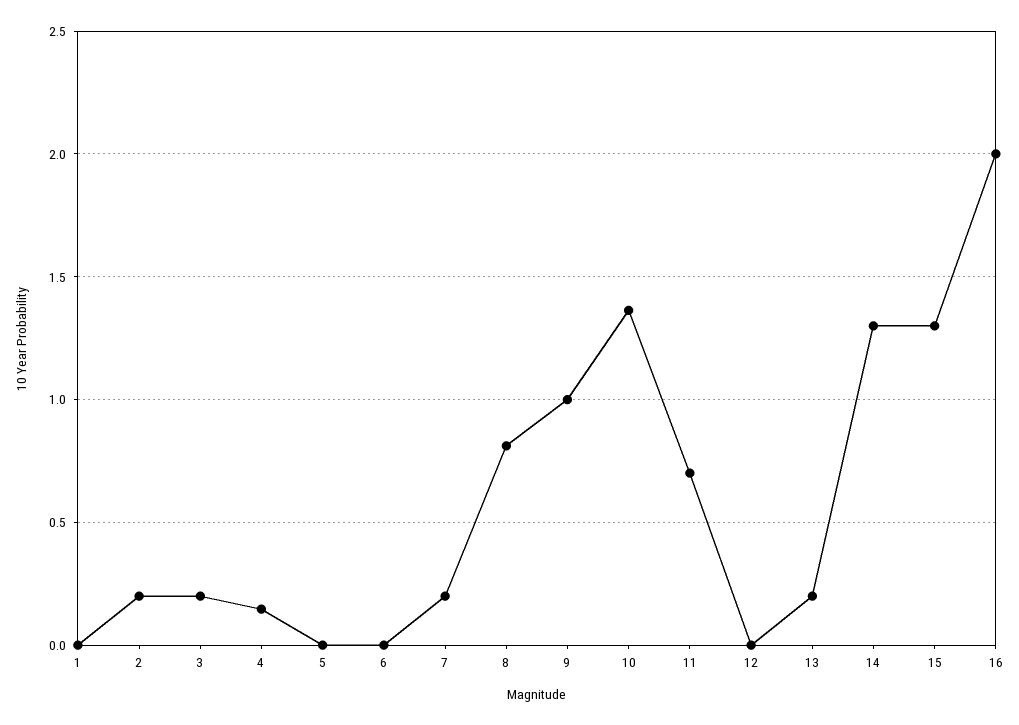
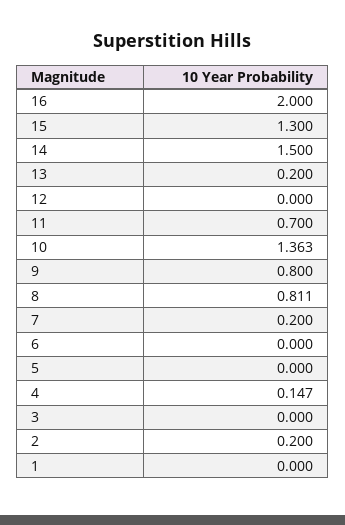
3: 0.2 -> 0
9: 1 -> 0.8
14: 1.3 -> 1.5

